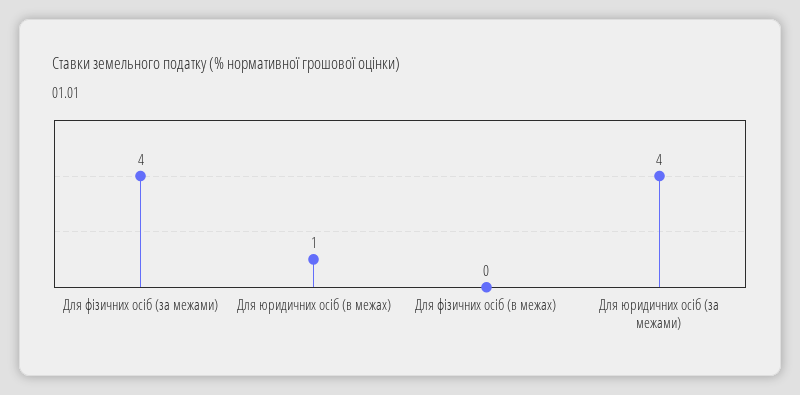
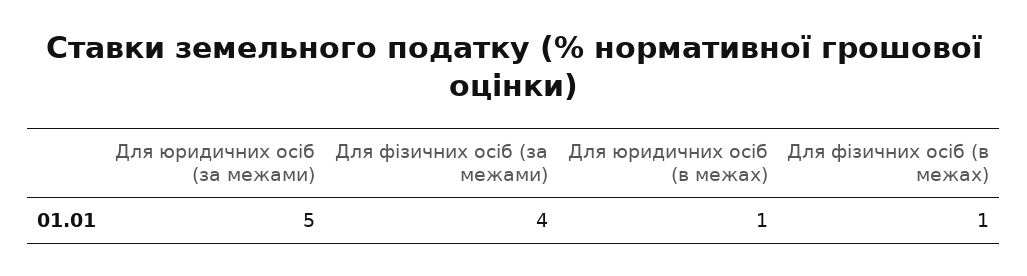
Для фізичних осіб (в межах): 0 -> 1
Для юридичних осіб (за межами): 4 -> 5

